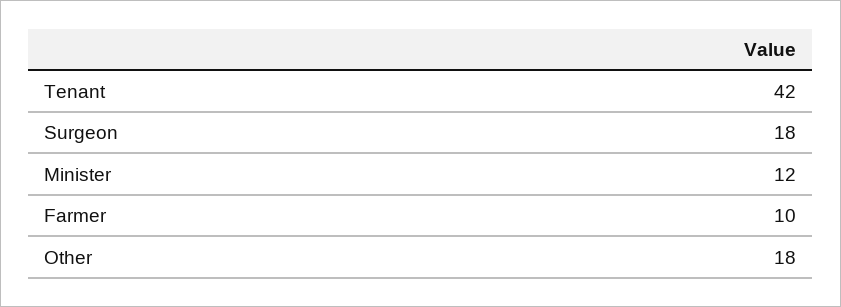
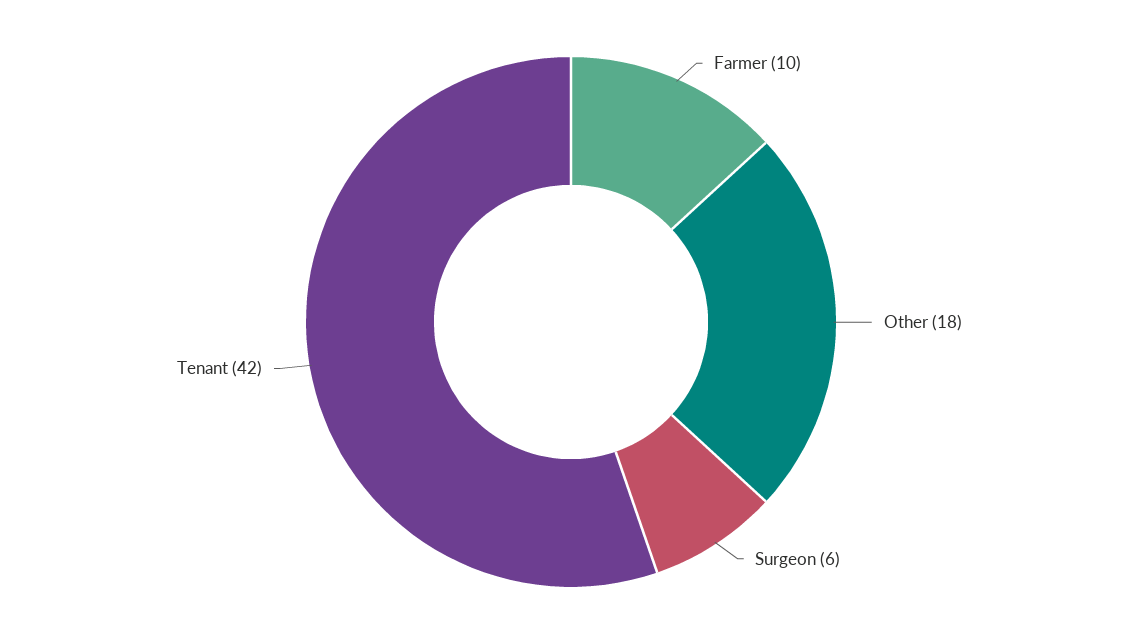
Surgeon: 18 -> 6
Minister: 12 -> none

